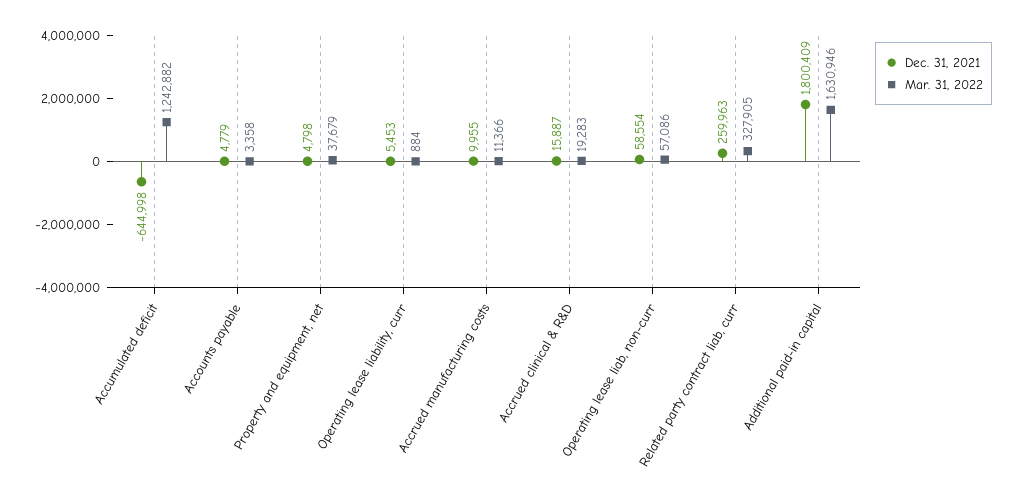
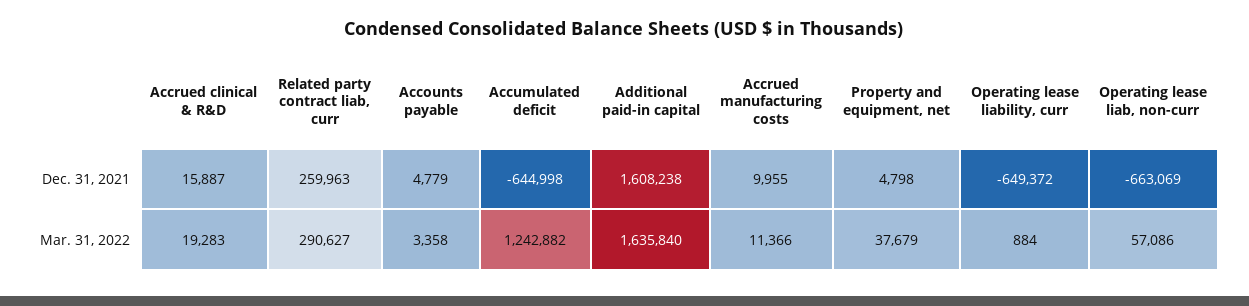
Dec. 31, 2021, Operating lease liability, curr: 5453 -> -649372
Dec. 31, 2021, Operating lease liab, non-curr: 58554 -> -663069
Mar. 31, 2022, Related party contract liab, curr: 327905 -> 290627
Dec. 31, 2021, Additional paid-in capital: 1800409 -> 1608238
Mar. 31, 2022, Additional paid-in capital: 1630946 -> 1635840

